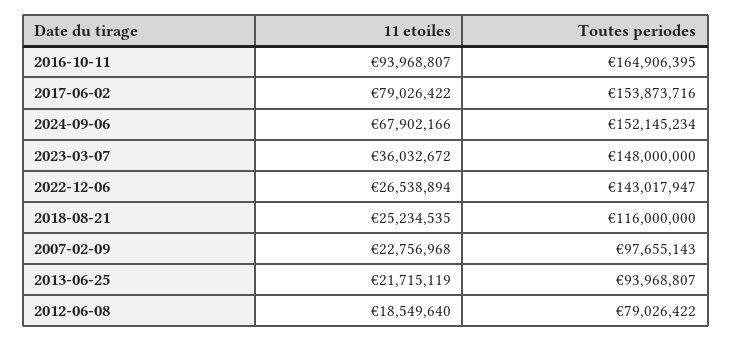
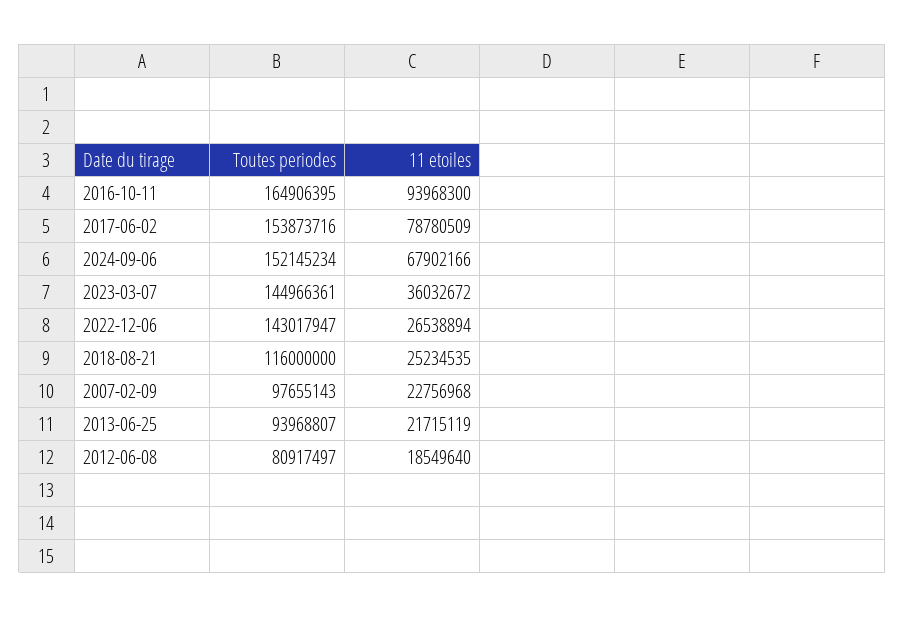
11 etoiles, 2016-10-11: 93968807 -> 93968300
11 etoiles, 2017-06-02: 79026422 -> 78780509
Toutes periodes, 2023-03-07: 148000000 -> 144966361
Toutes periodes, 2012-06-08: 79026422 -> 80917497

